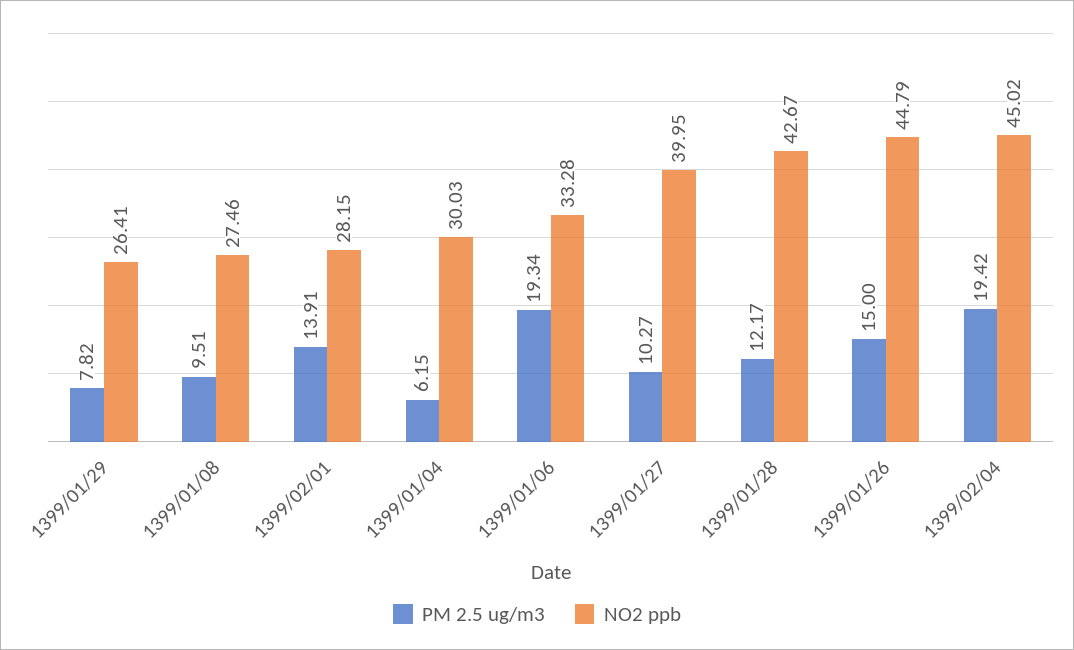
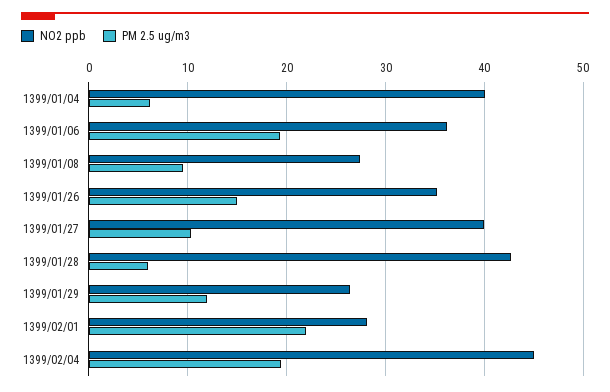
PM 2.5 ug/m3, 1399/01/29: 7.82 -> 12
PM 2.5 ug/m3, 1399/02/01: 13.91 -> 22
NO2 ppb, 1399/01/04: 30.03 -> 40
NO2 ppb, 1399/01/06: 33.28 -> 36
PM 2.5 ug/m3, 1399/01/28: 12.17 -> 6
NO2 ppb, 1399/01/26: 44.79 -> 35

